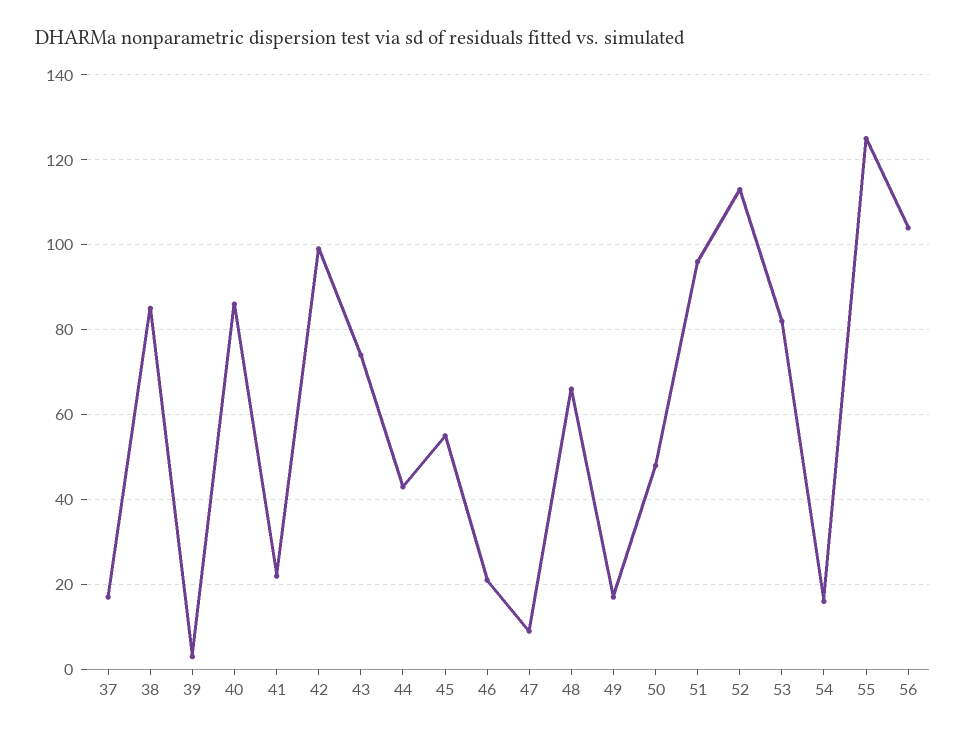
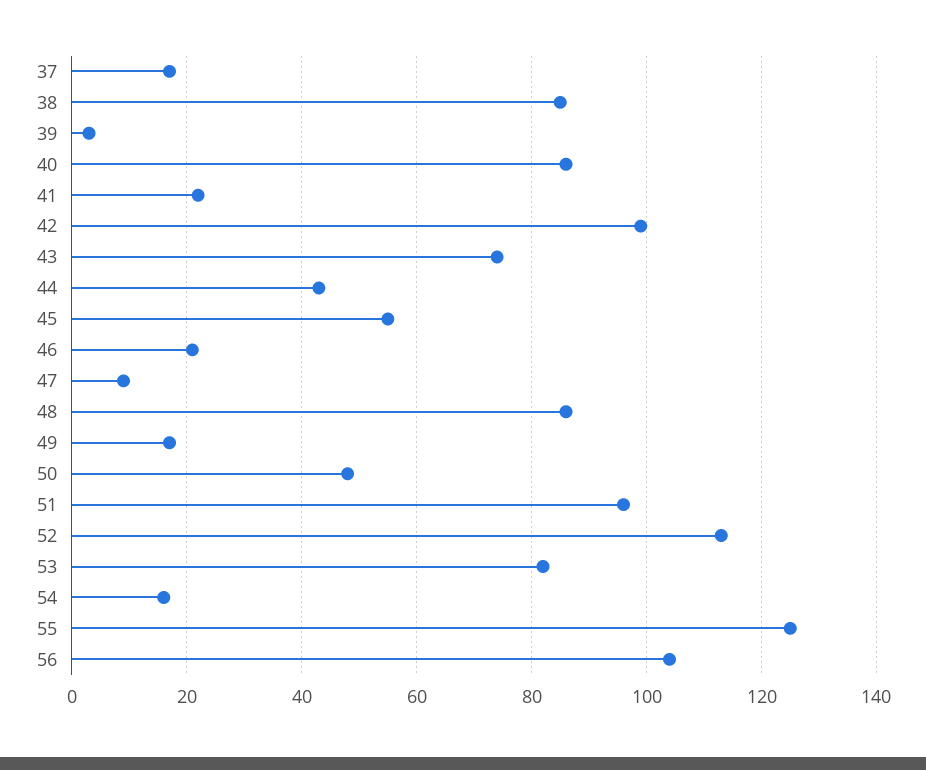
48: 65 -> 85

